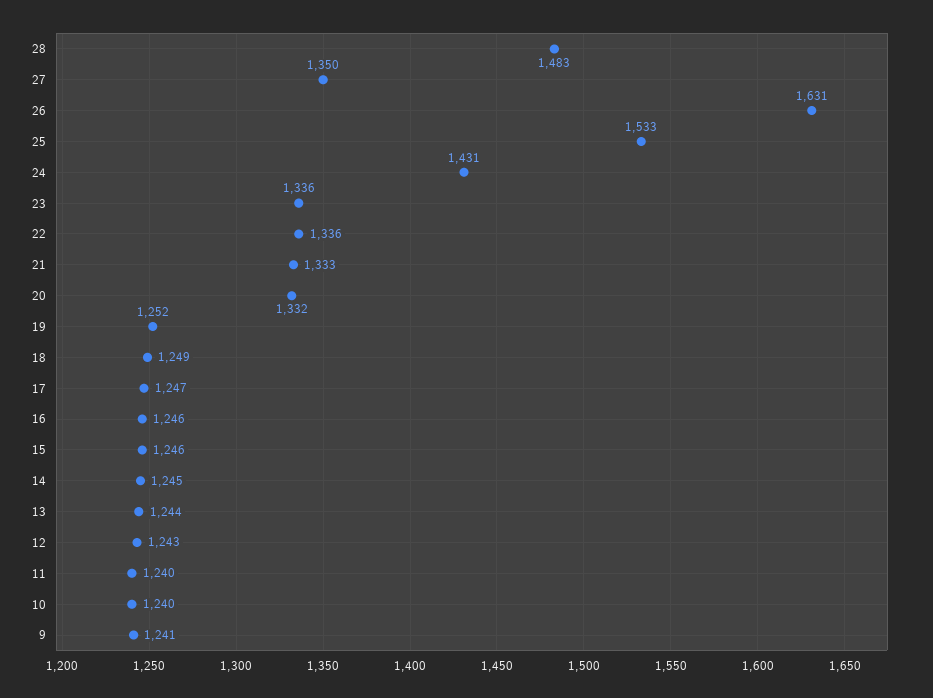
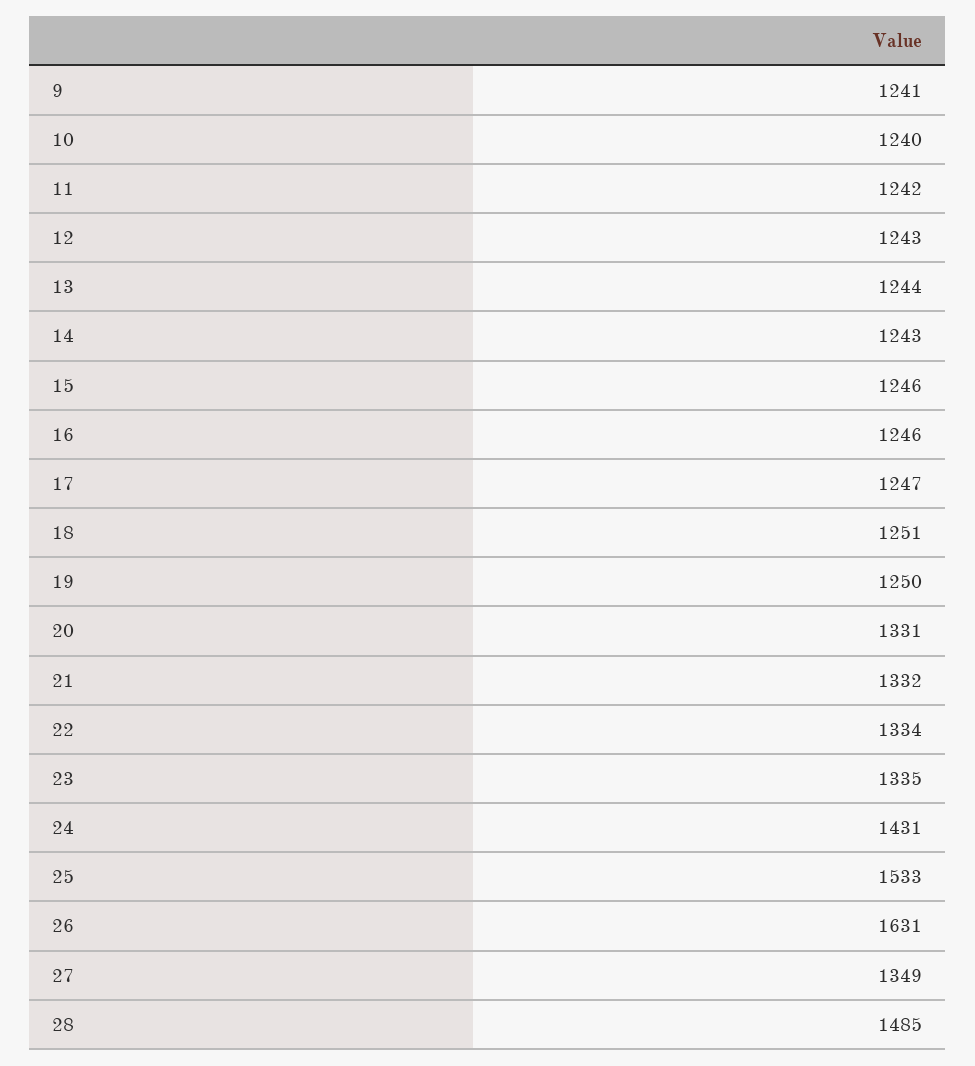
28: 1483 -> 1485
27: 1350 -> 1349
23: 1336 -> 1335
22: 1336 -> 1334
21: 1333 -> 1332
20: 1332 -> 1331
19: 1252 -> 1250
18: 1249 -> 1251
14: 1245 -> 1243
11: 1240 -> 1242

